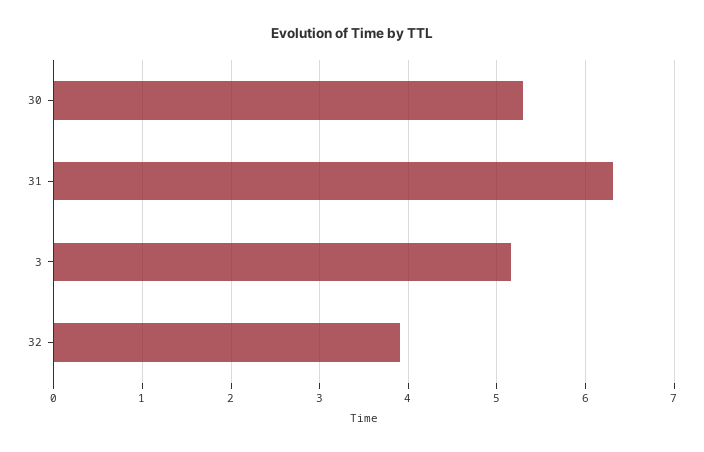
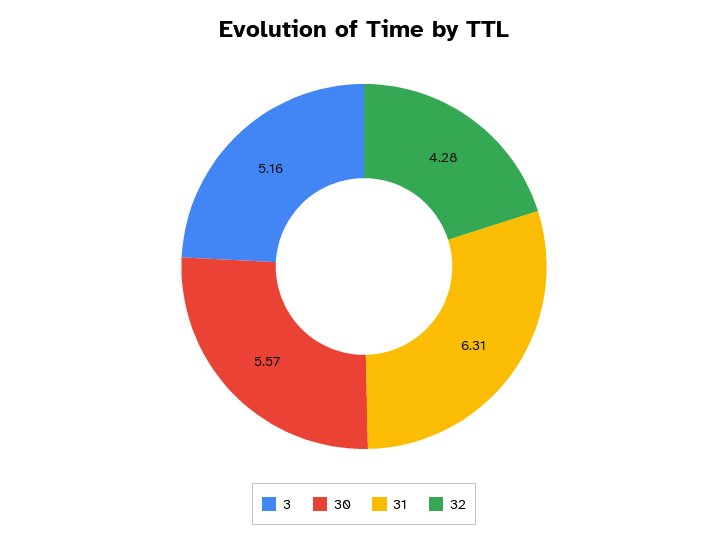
30: 5.3 -> 5.57
32: 3.9 -> 4.28

